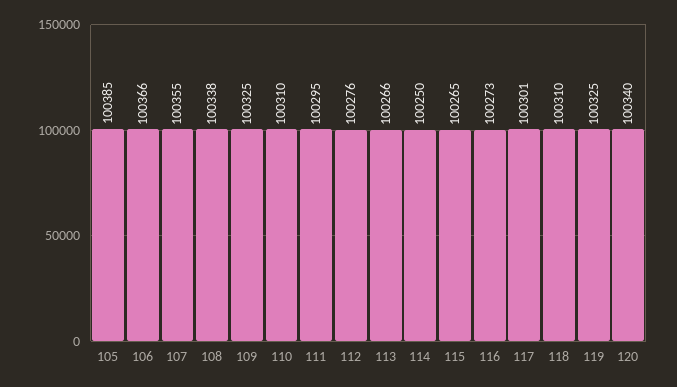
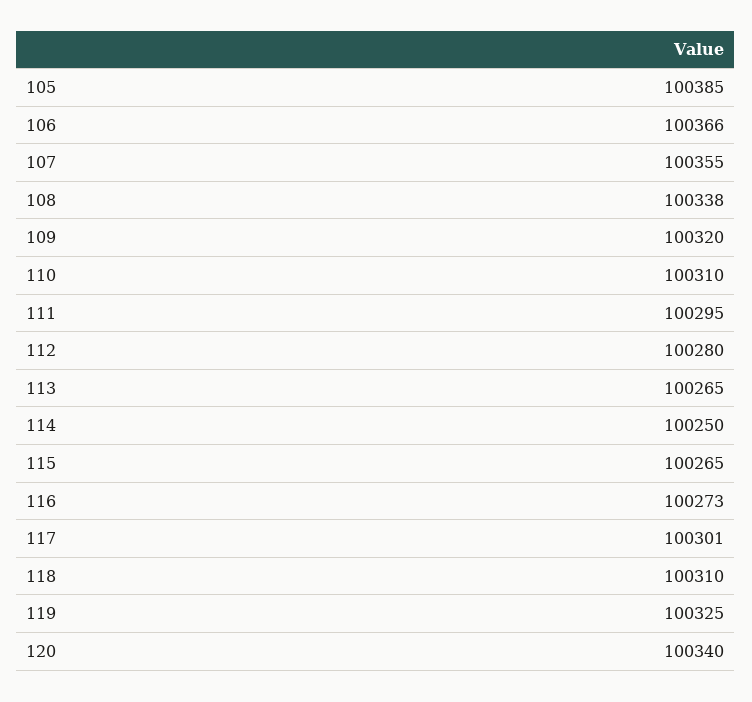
109: 100325 -> 100320
112: 100276 -> 100280
113: 100266 -> 100265

